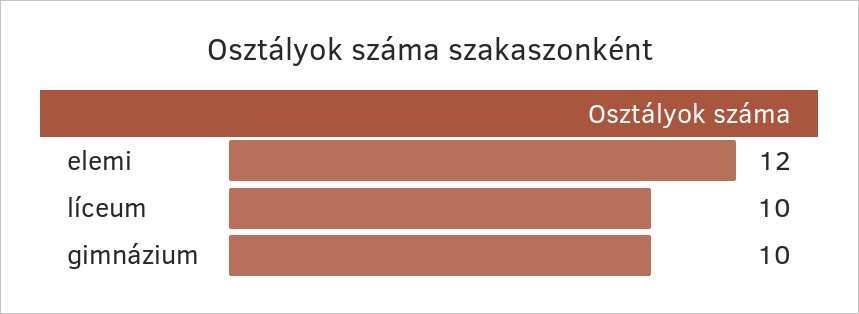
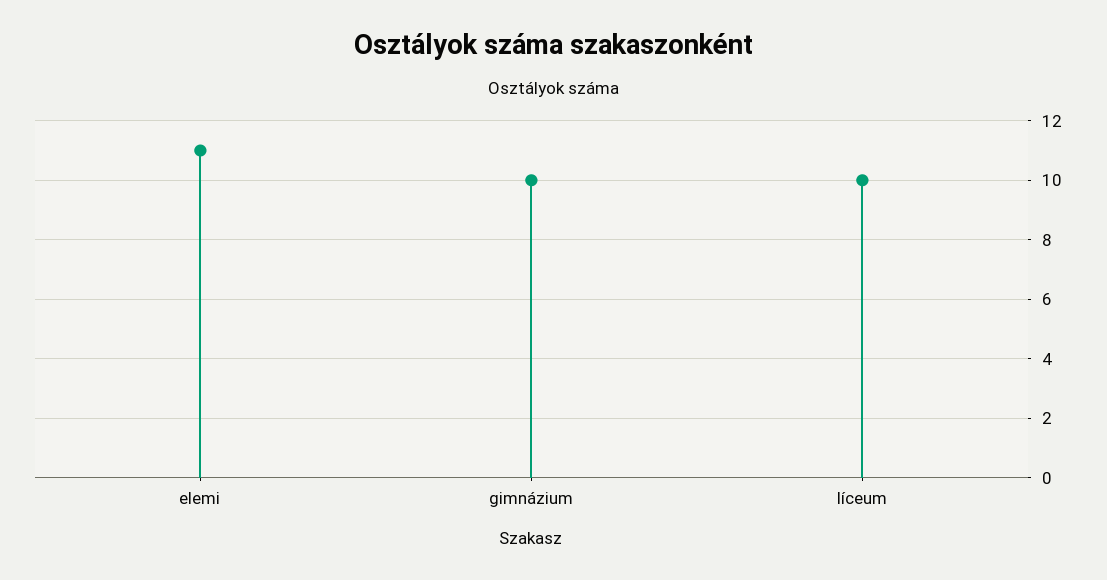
elemi: 12 -> 11

